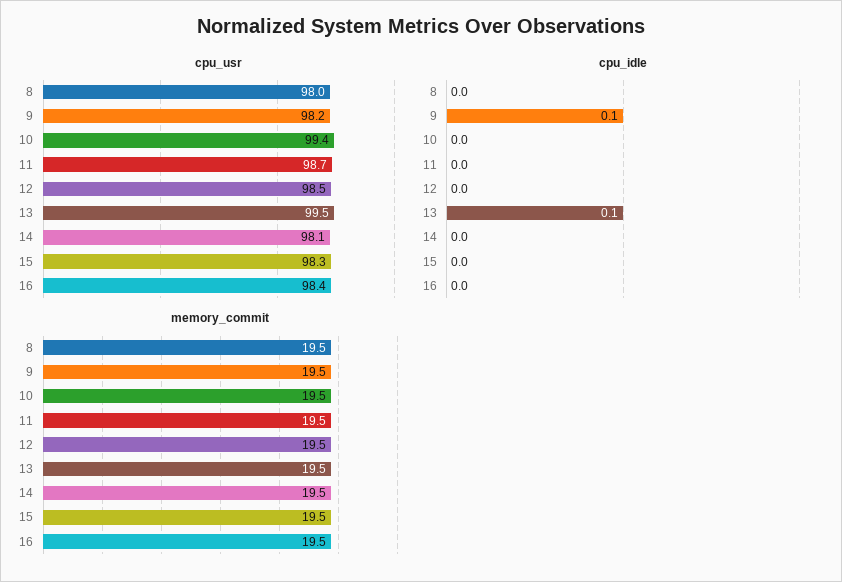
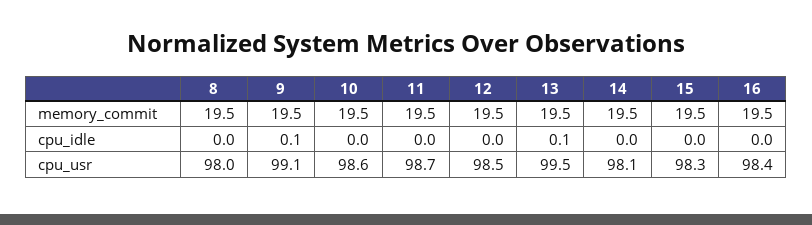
cpu_usr, 9: 98.2 -> 99.1
cpu_usr, 10: 99.4 -> 98.6

